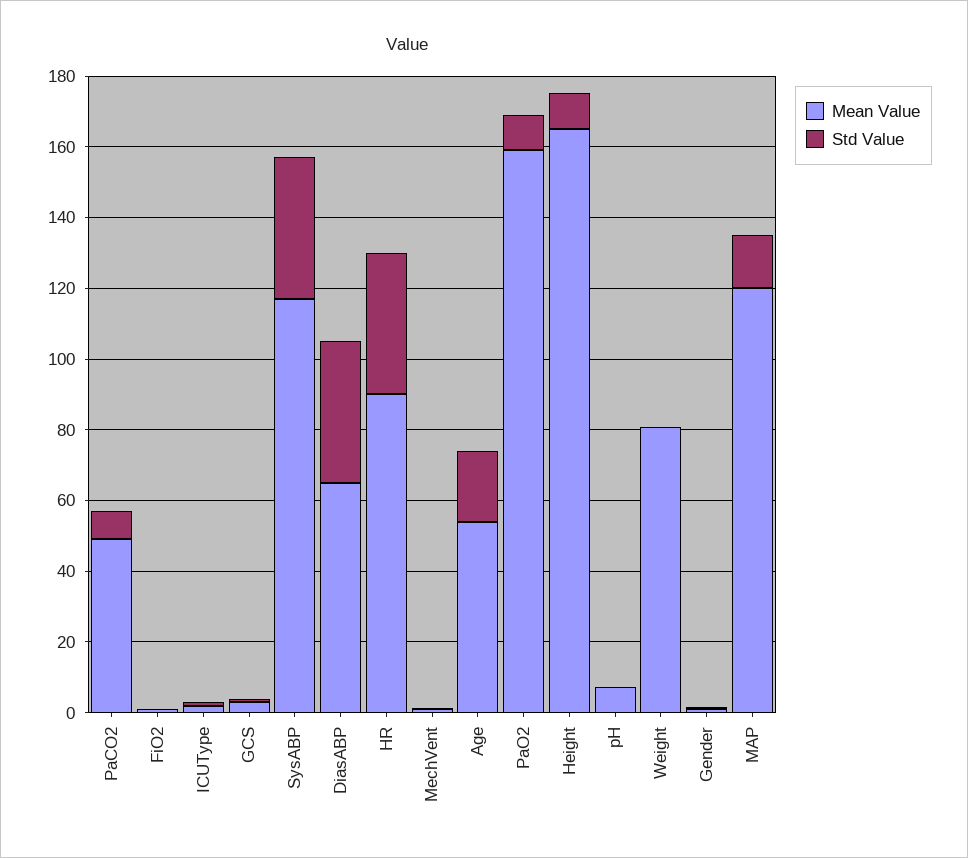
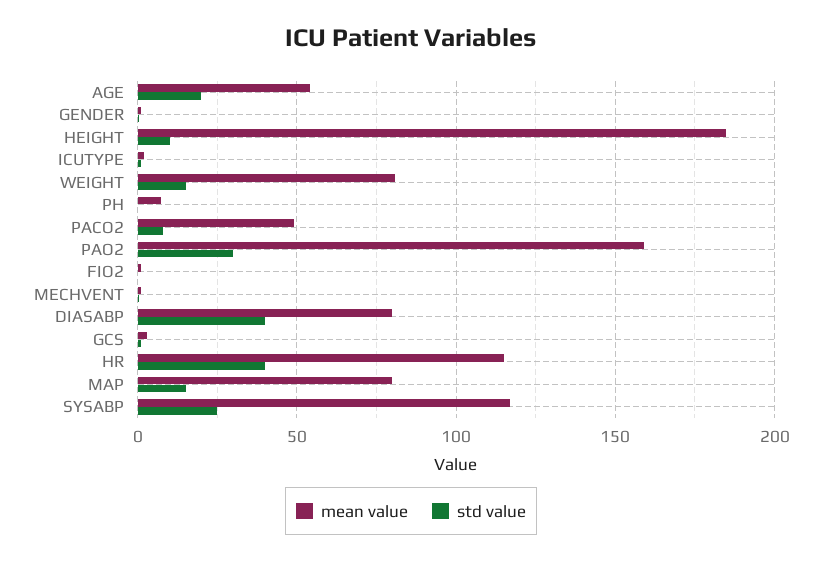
Std Value, SysABP: 40 -> 25
Mean Value, DiasABP: 65 -> 80
Mean Value, HR: 90 -> 115
Std Value, PaO2: 10 -> 30
Mean Value, Height: 165 -> 185
Std Value, Weight: 0 -> 15
Mean Value, MAP: 120 -> 80

